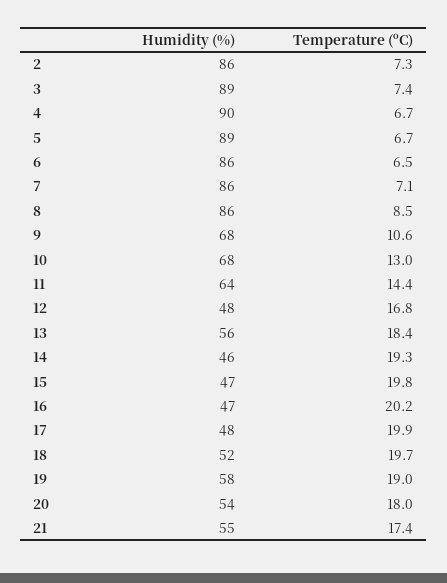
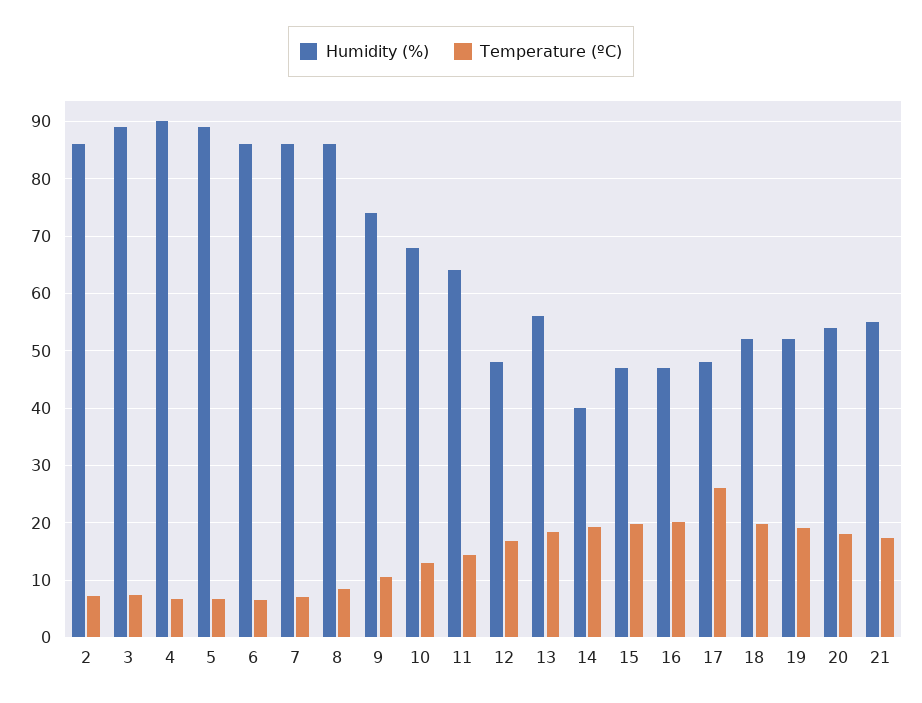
Humidity (%), 9: 68 -> 74
Humidity (%), 14: 46 -> 40
Temperature (ºC), 17: 19.9 -> 26
Humidity (%), 19: 58 -> 52

